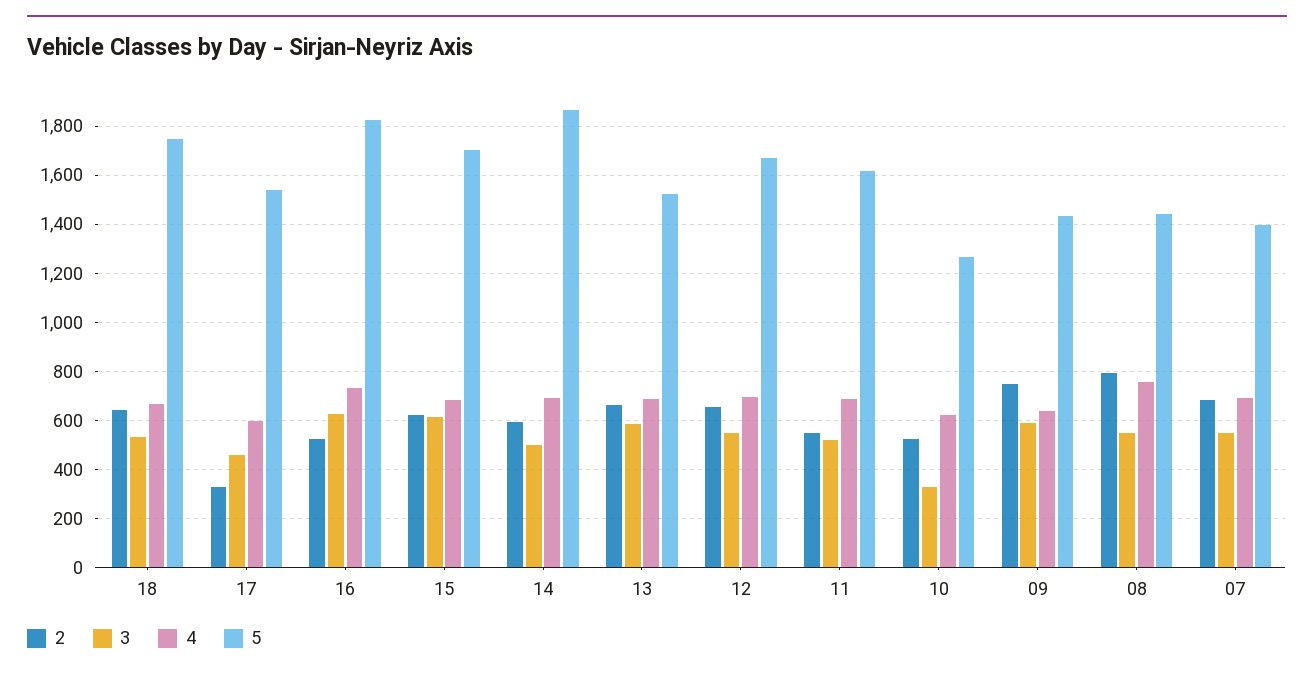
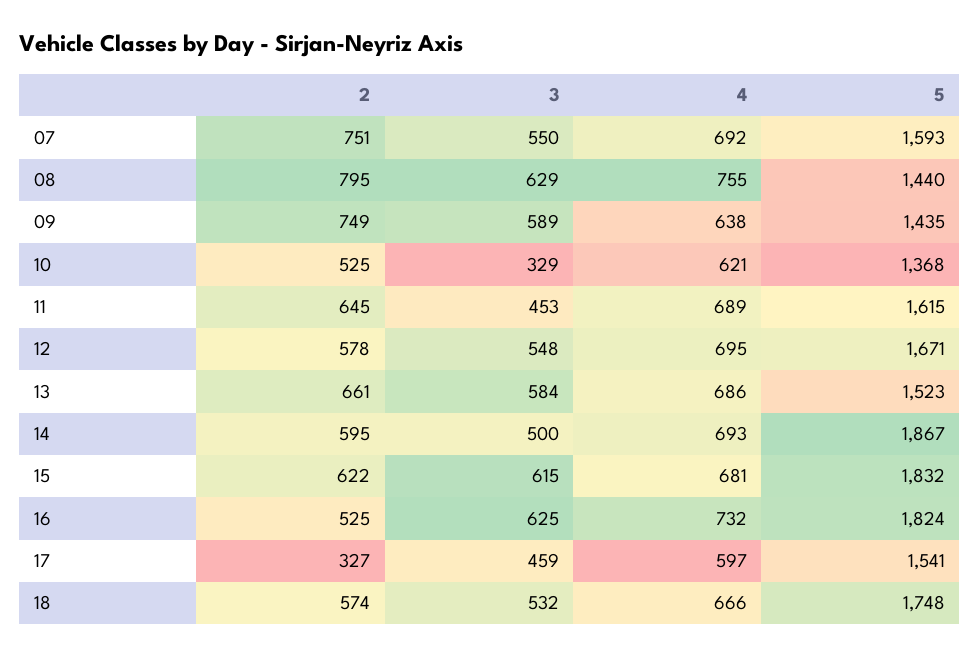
2, 18: 650 -> 574
5, 15: 1700 -> 1832
2, 12: 650 -> 578
2, 11: 550 -> 645
3, 11: 525 -> 453
5, 10: 1275 -> 1368
3, 08: 550 -> 629
2, 07: 675 -> 751
5, 07: 1400 -> 1593

